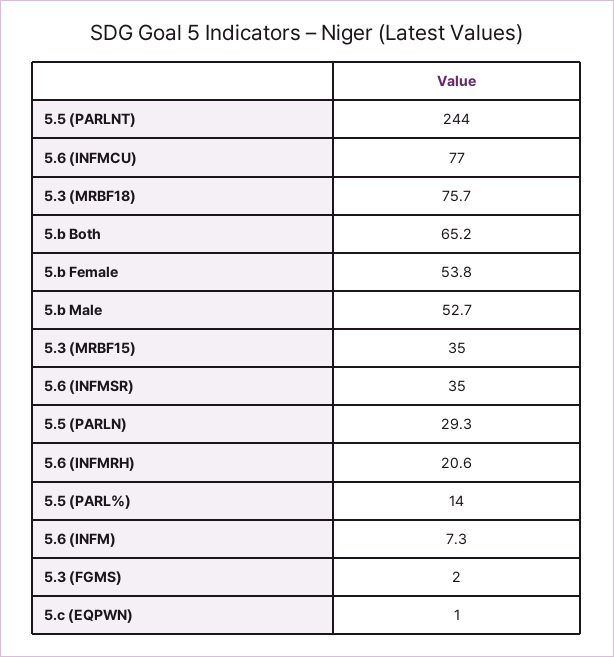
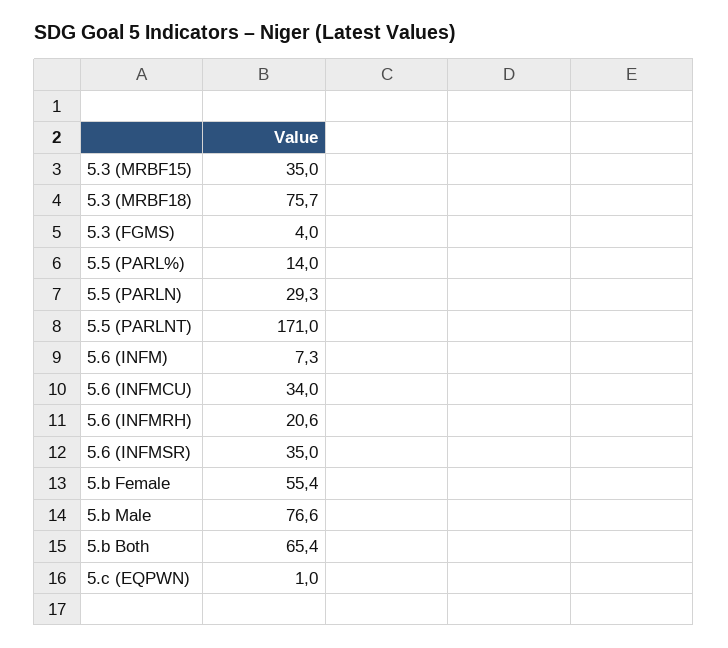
5.5 (PARLNT): 244 -> 171
5.6 (INFMCU): 77 -> 34
5.b Both: 65.2 -> 65.4
5.b Female: 53.8 -> 55.4
5.b Male: 52.7 -> 76.6
5.3 (FGMS): 2 -> 4

